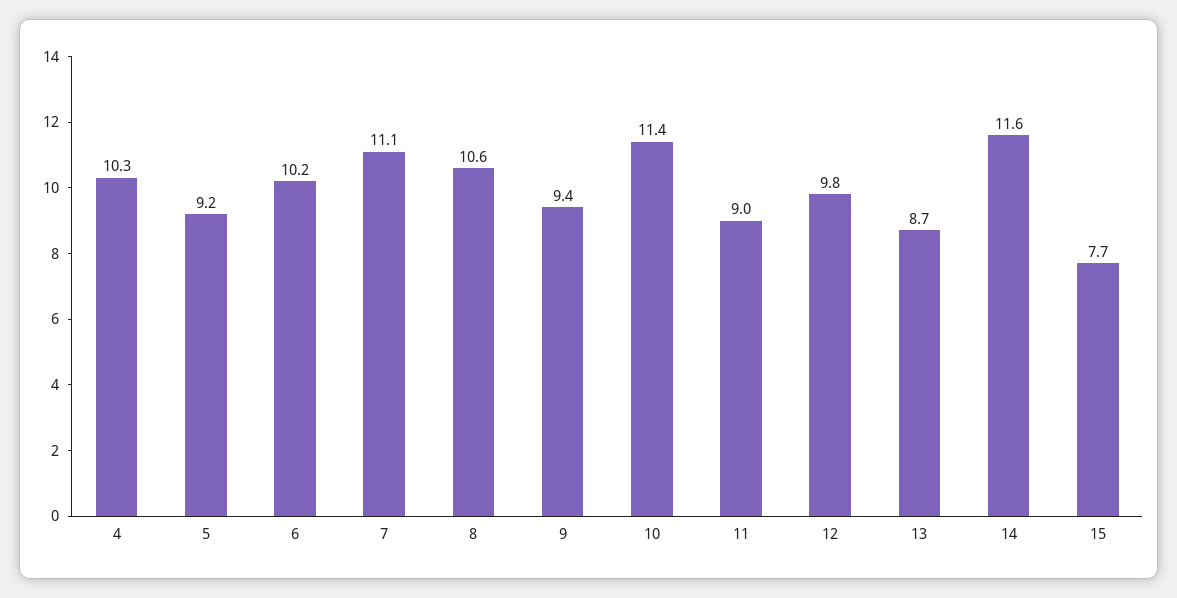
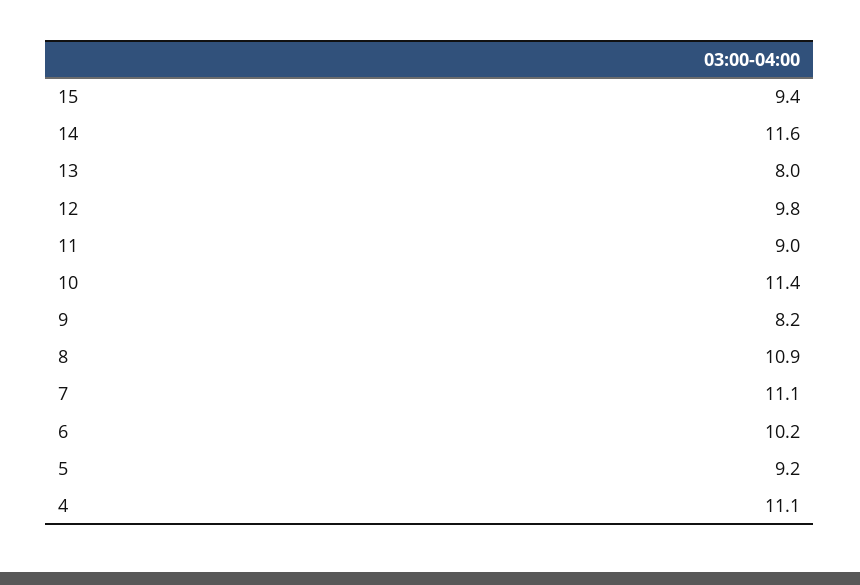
4: 10.3 -> 11.1
8: 10.6 -> 10.9
9: 9.4 -> 8.2
13: 8.7 -> 8
15: 7.7 -> 9.4

